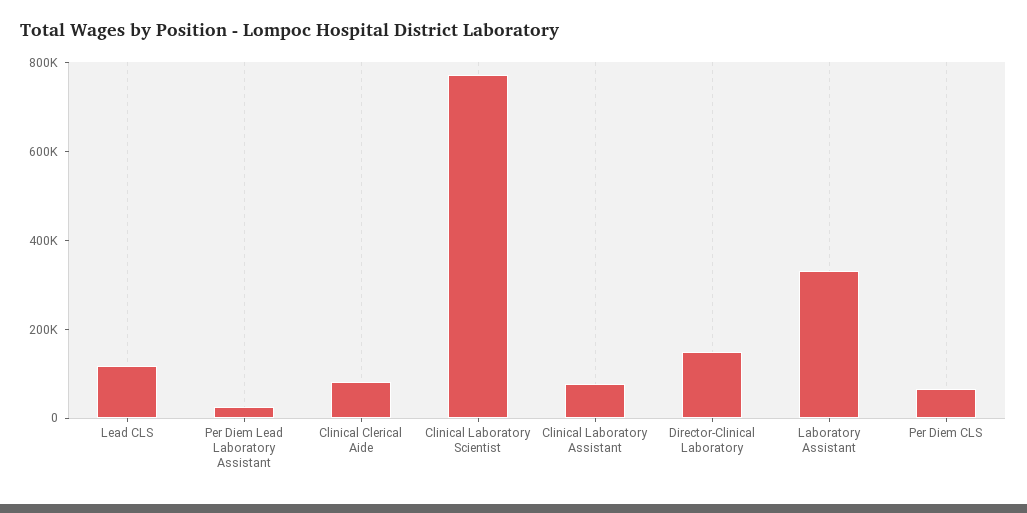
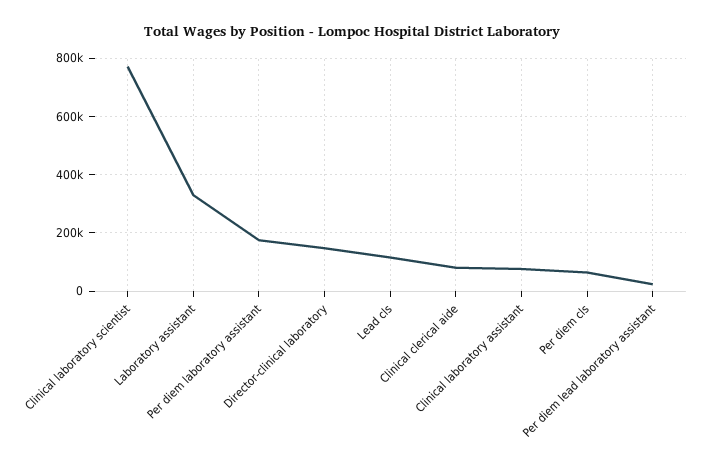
Per diem laboratory assistant: none -> 175000

